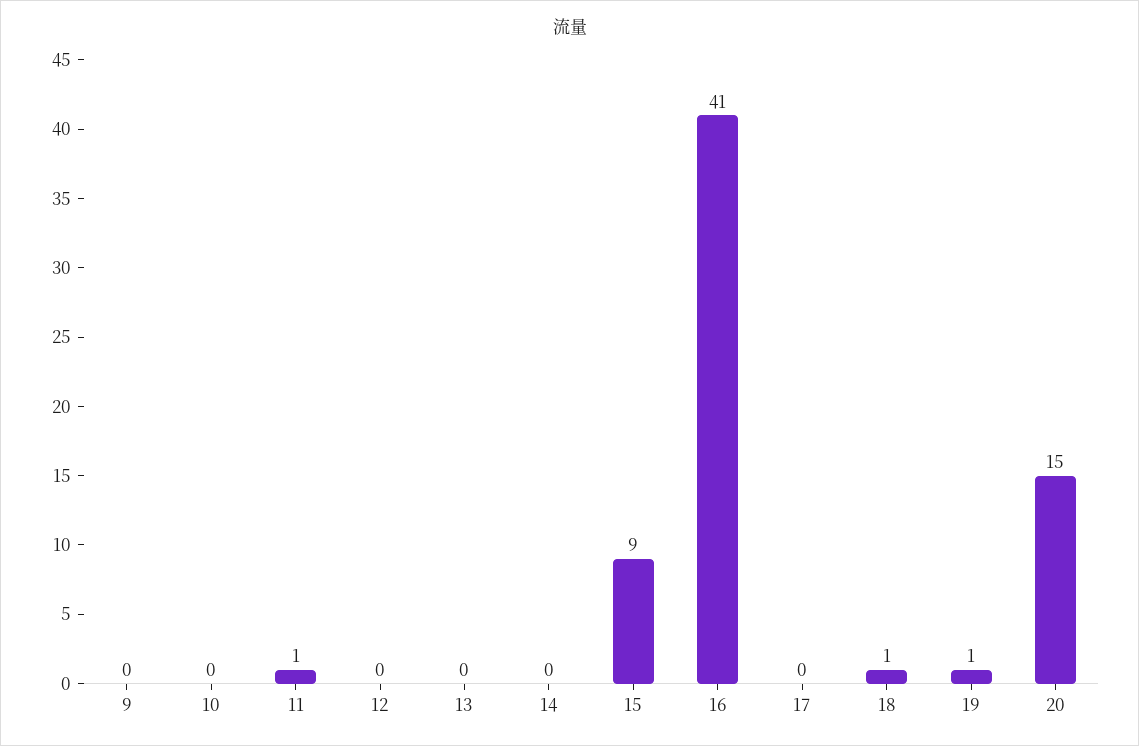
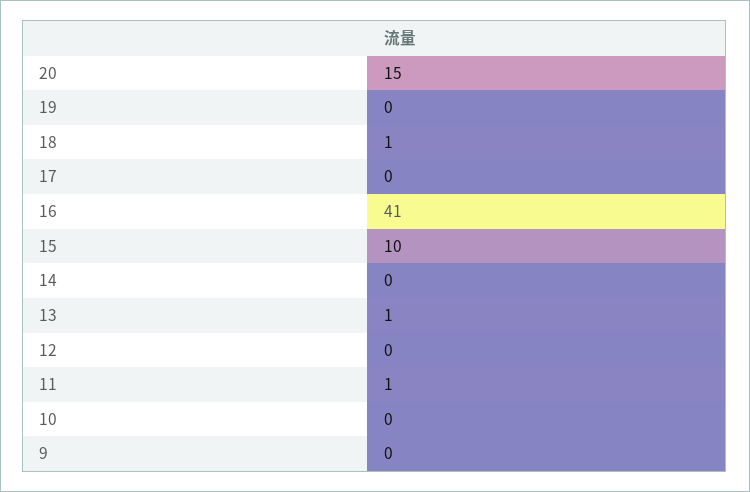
13: 0 -> 1
15: 9 -> 10
19: 1 -> 0

